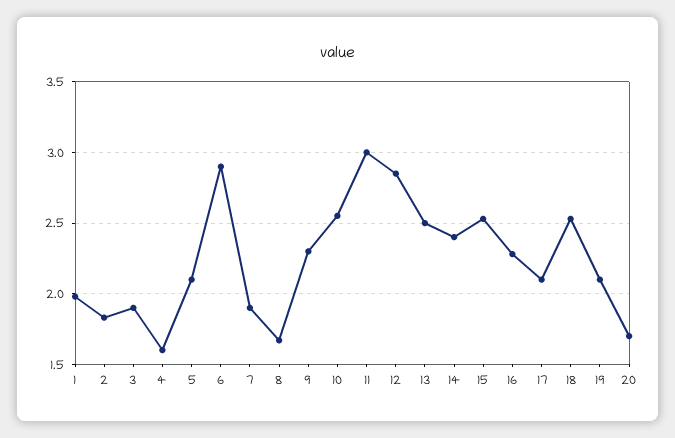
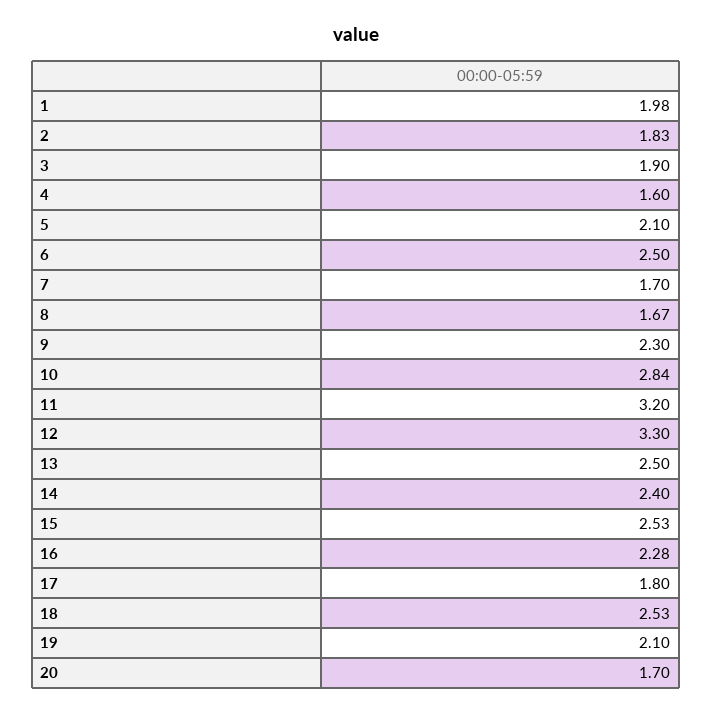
6: 2.9 -> 2.5
7: 1.9 -> 1.7
10: 2.55 -> 2.84
11: 3 -> 3.2
12: 2.85 -> 3.3
17: 2.1 -> 1.8

